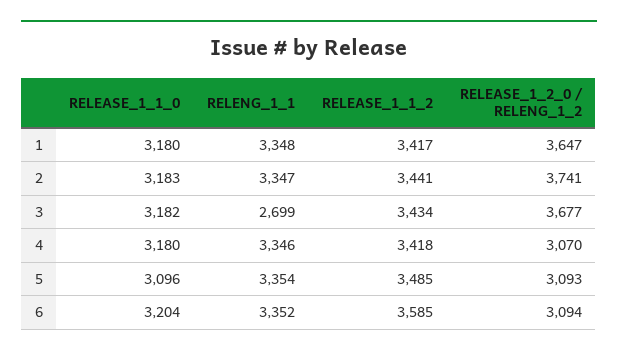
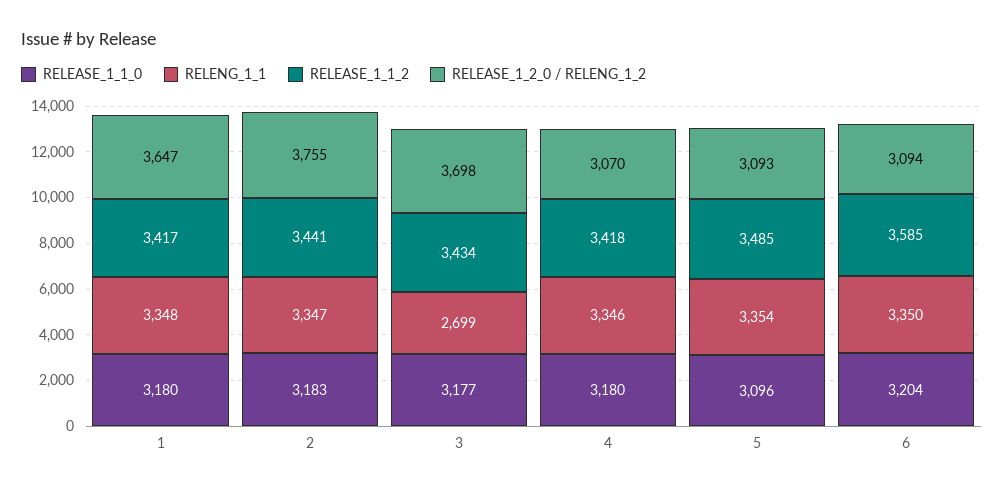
RELEASE_1_2_0 / RELENG_1_2, 2: 3741 -> 3755
RELEASE_1_1_0, 3: 3182 -> 3177
RELEASE_1_2_0 / RELENG_1_2, 3: 3677 -> 3698
RELENG_1_1, 6: 3352 -> 3350

